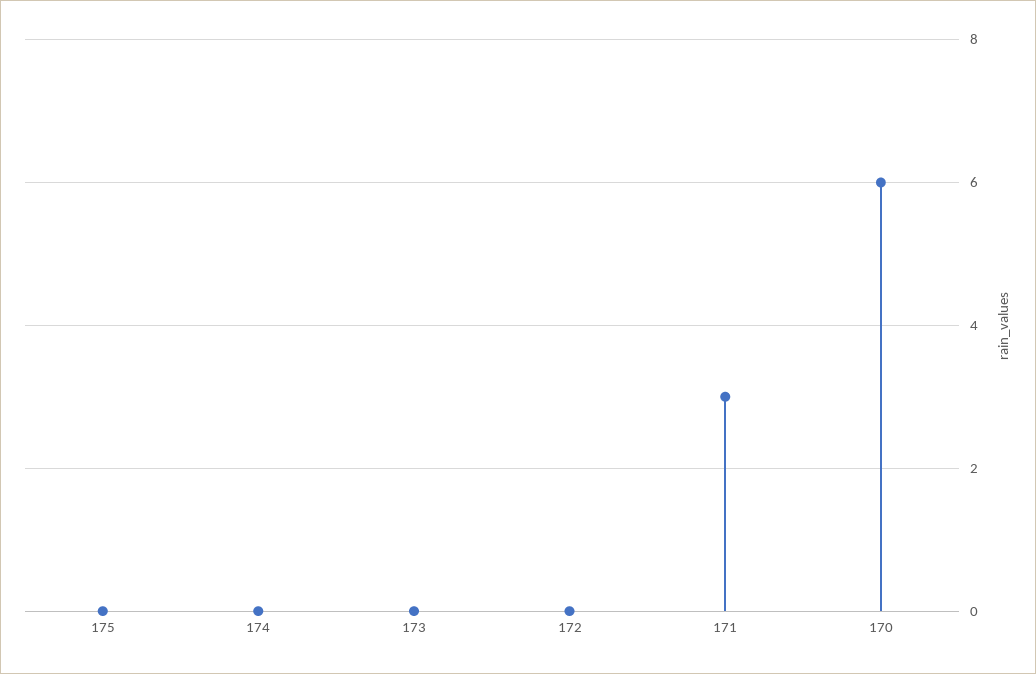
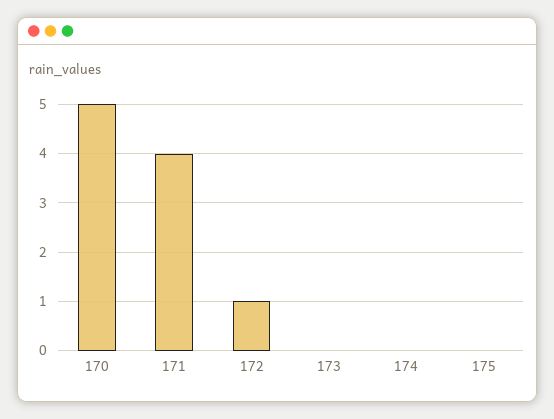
172: 0 -> 1
171: 3 -> 4
170: 6 -> 5

